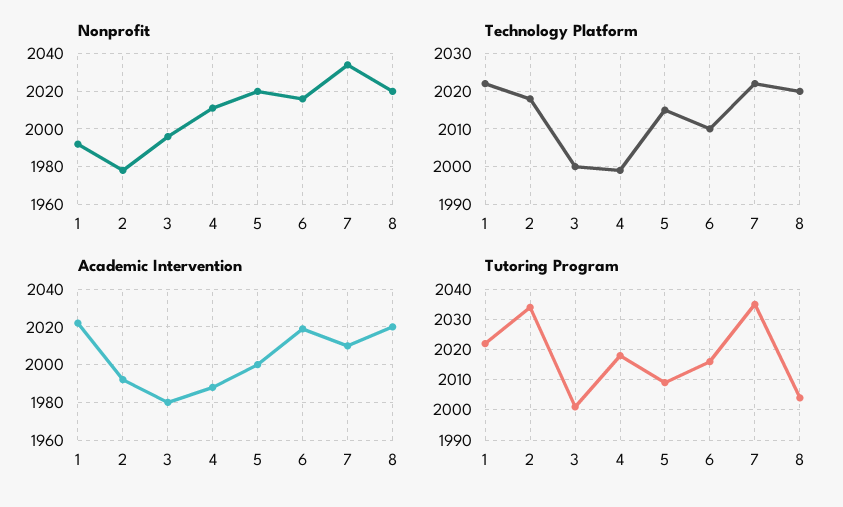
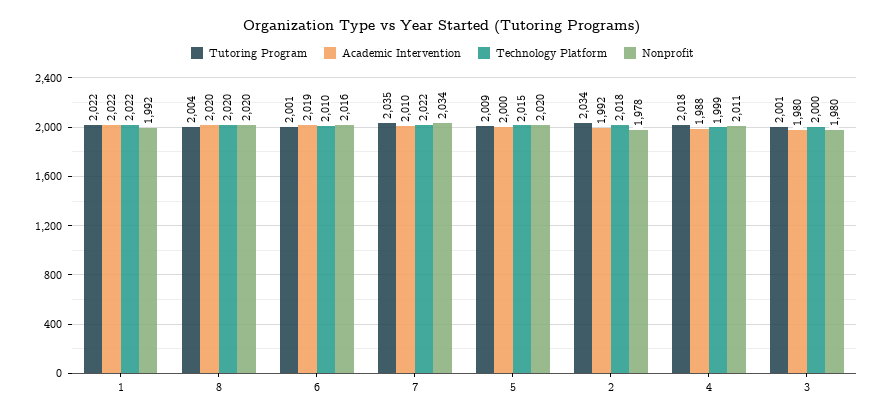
Nonprofit, 3: 1995 -> 1980
Tutoring Program, 6: 2015 -> 2001

